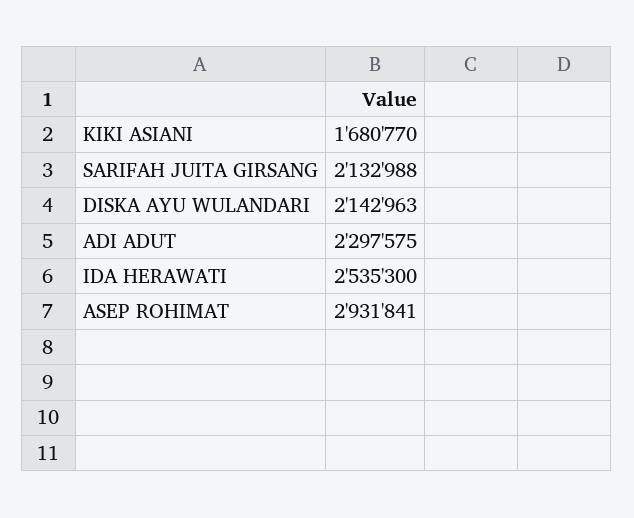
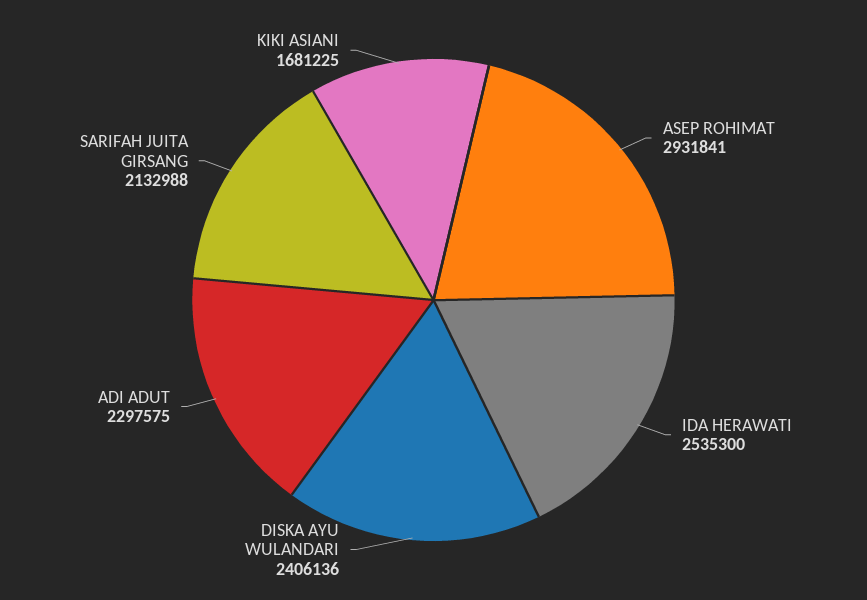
KIKI ASIANI: 1680770 -> 1681225
DISKA AYU WULANDARI: 2142963 -> 2406136

